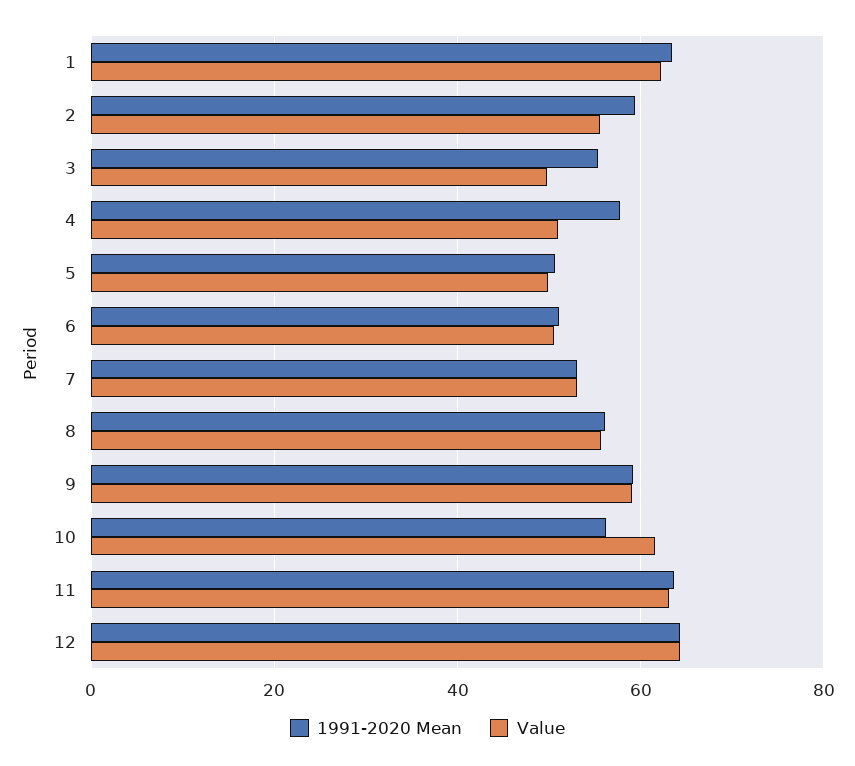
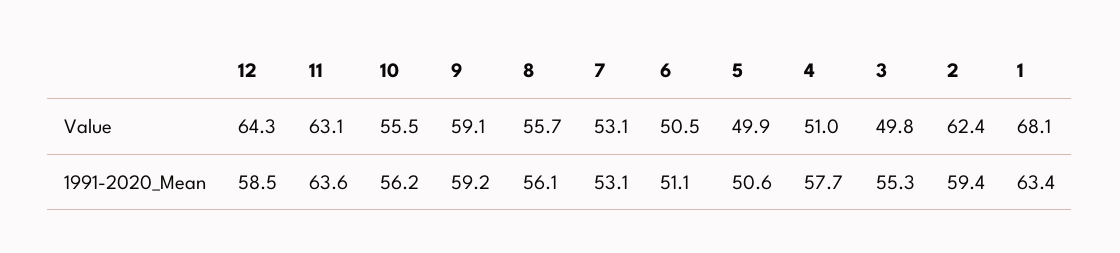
Value, 1: 62 -> 68.1
Value, 2: 56 -> 62.4
Value, 10: 62 -> 55.5
1991-2020 Mean, 12: 64 -> 58.5

